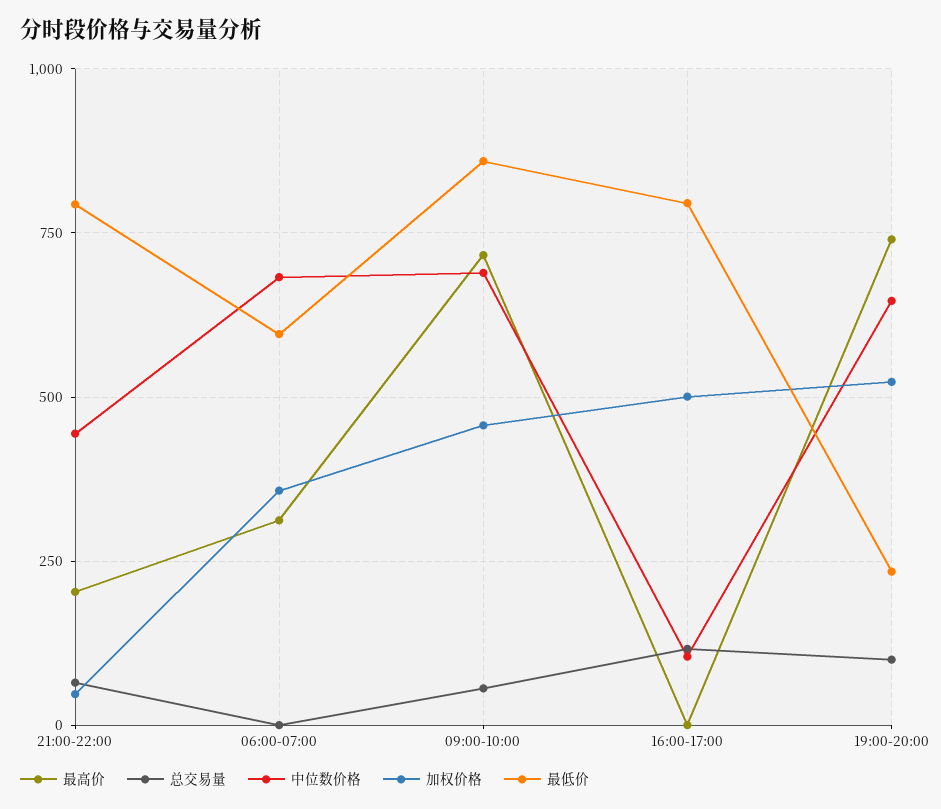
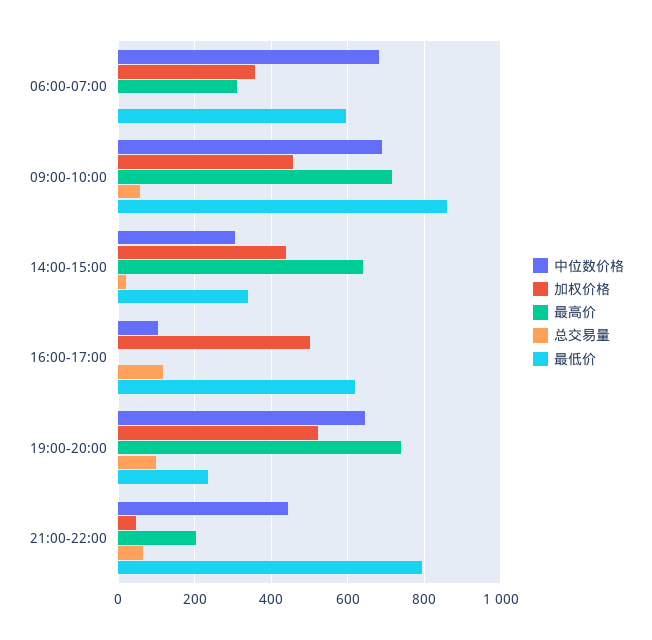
最低价, 16:00-17:00: 800 -> 620
中位数价格, 14:00-15:00: none -> 300
加权价格, 14:00-15:00: none -> 440
最高价, 14:00-15:00: none -> 640
总交易量, 14:00-15:00: none -> 20
最低价, 14:00-15:00: none -> 340

